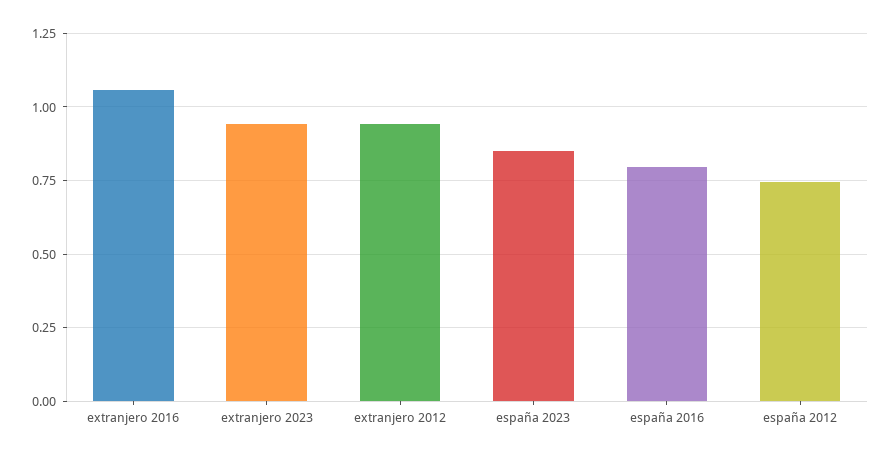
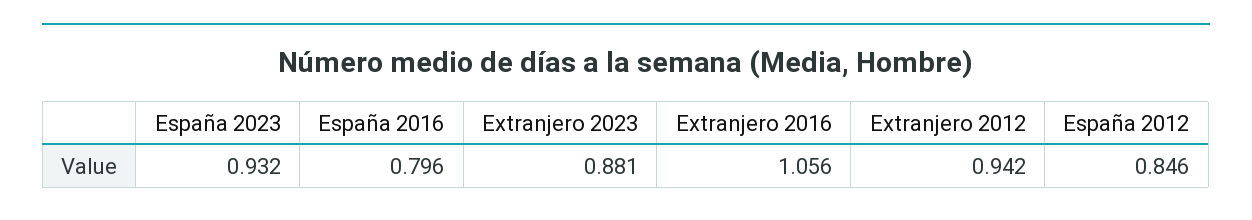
extranjero 2023: 0.95 -> 0.881
españa 2023: 0.85 -> 0.932
españa 2012: 0.75 -> 0.846

